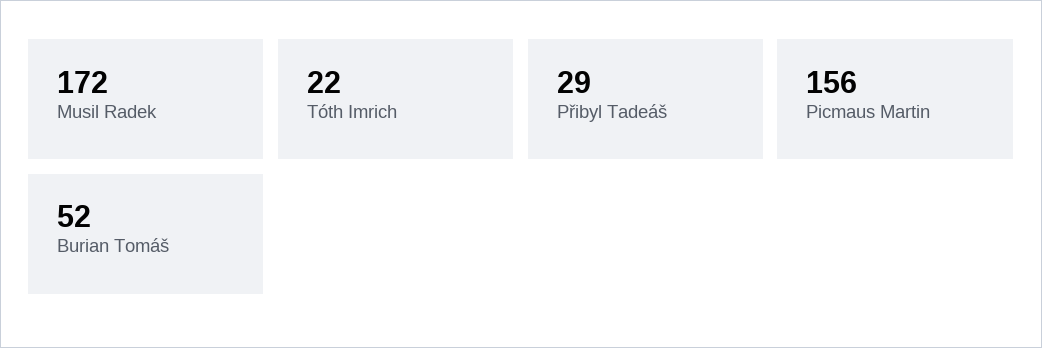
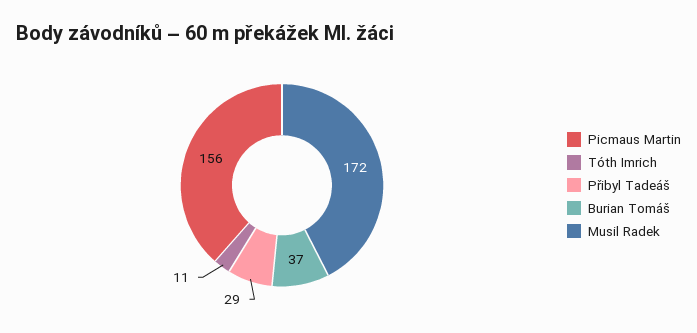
Tóth Imrich: 22 -> 11
Burian Tomáš: 52 -> 37

